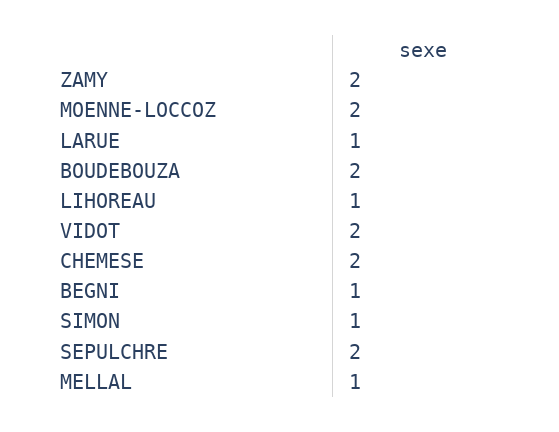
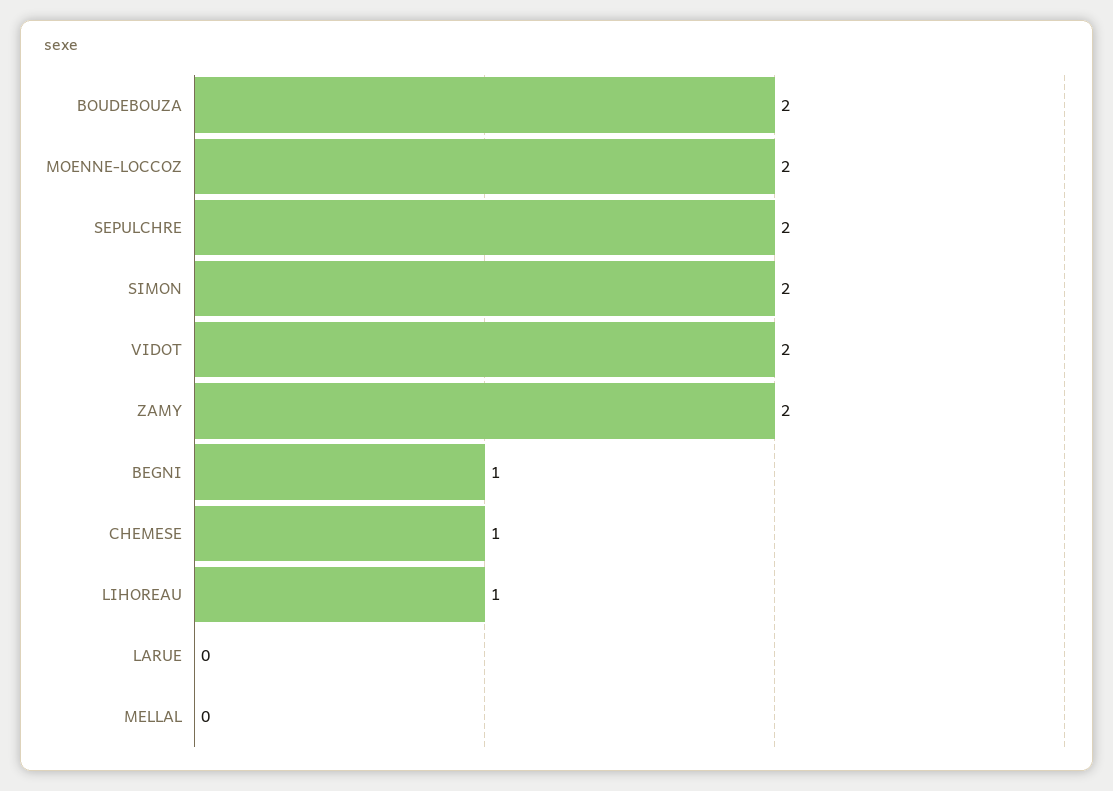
LARUE: 1 -> 0
CHEMESE: 2 -> 1
SIMON: 1 -> 2
MELLAL: 1 -> 0

